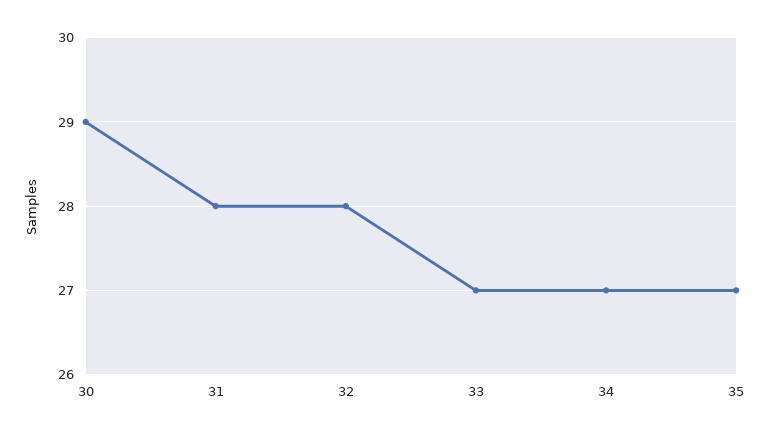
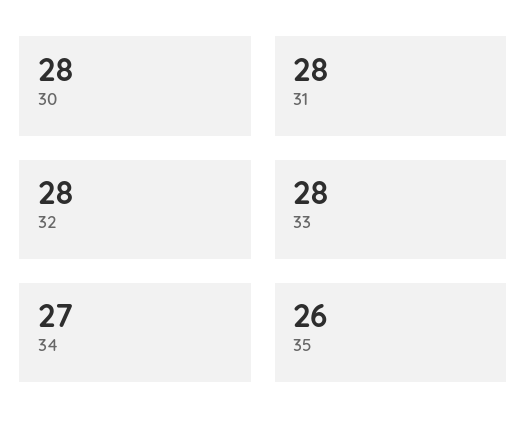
30: 29 -> 28
33: 27 -> 28
35: 27 -> 26

